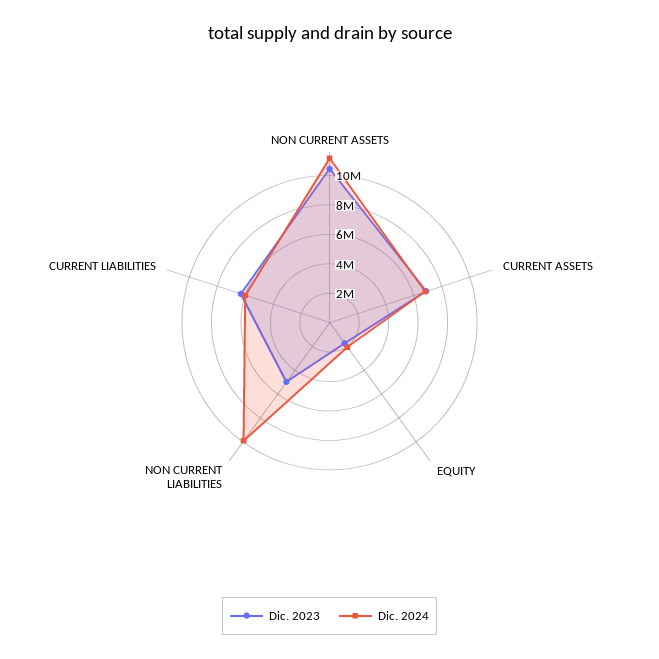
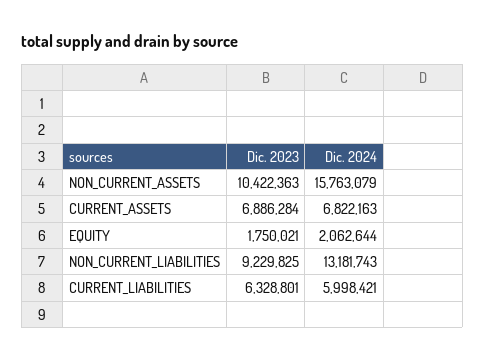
Dic. 2024, NON CURRENT ASSETS: 11000000 -> 15763079
Dic. 2023, NON CURRENT LIABILITIES: 5000000 -> 9229825
Dic. 2024, NON CURRENT LIABILITIES: 10000000 -> 13181743

